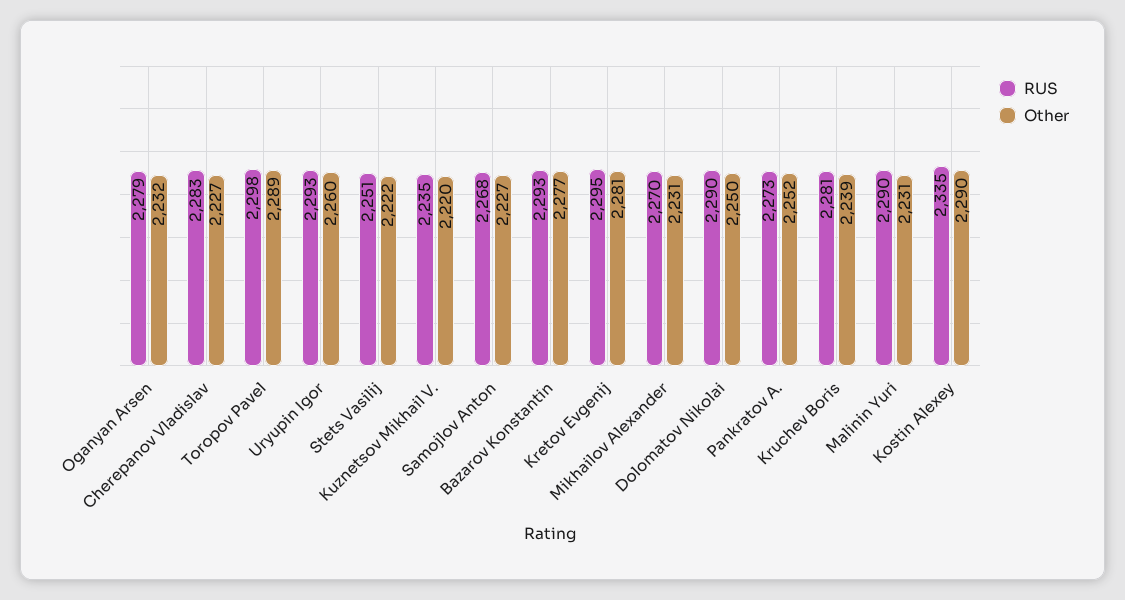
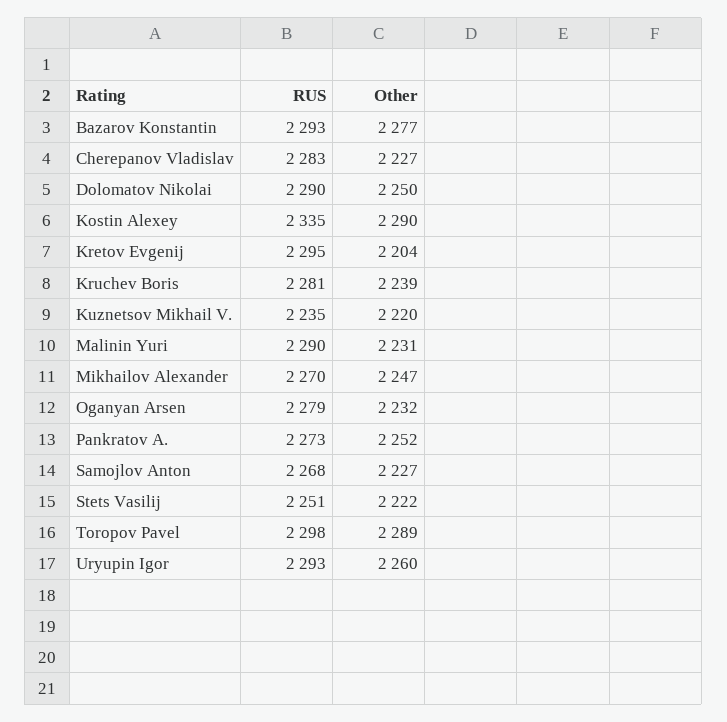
Other, Kretov Evgenij: 2281 -> 2204
Other, Mikhailov Alexander: 2231 -> 2247

